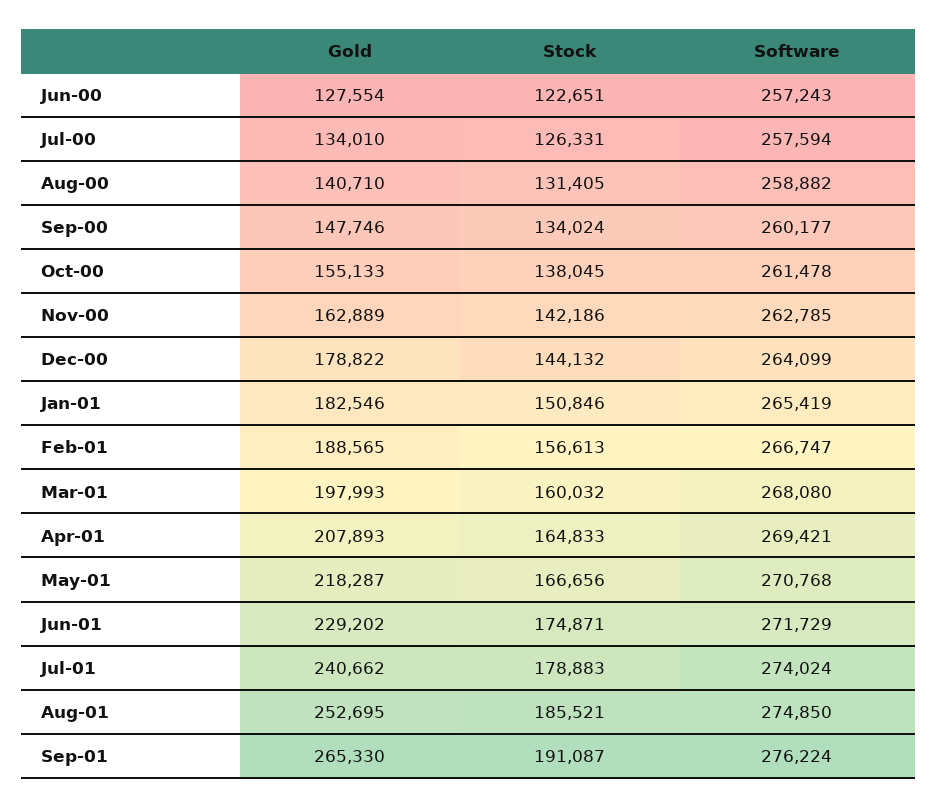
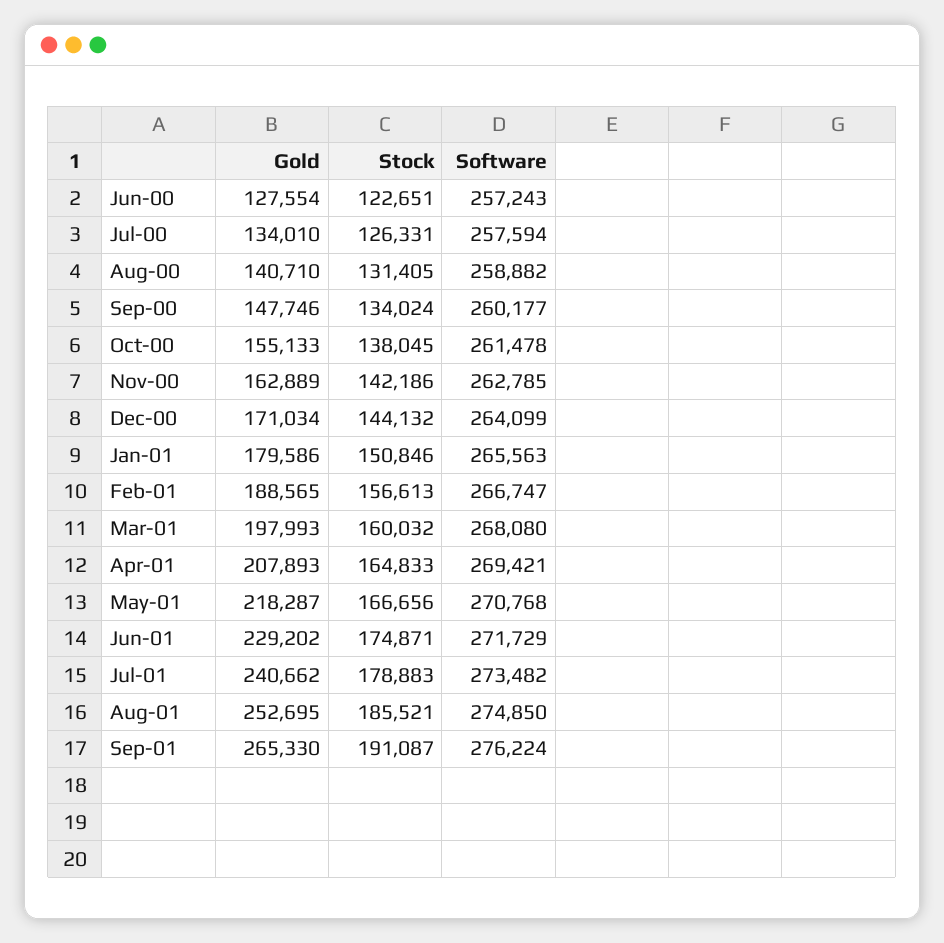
Gold, Dec-00: 178822 -> 171034
Gold, Jan-01: 182546 -> 179586
Software, Jan-01: 265419 -> 265563
Software, Jul-01: 274024 -> 273482

